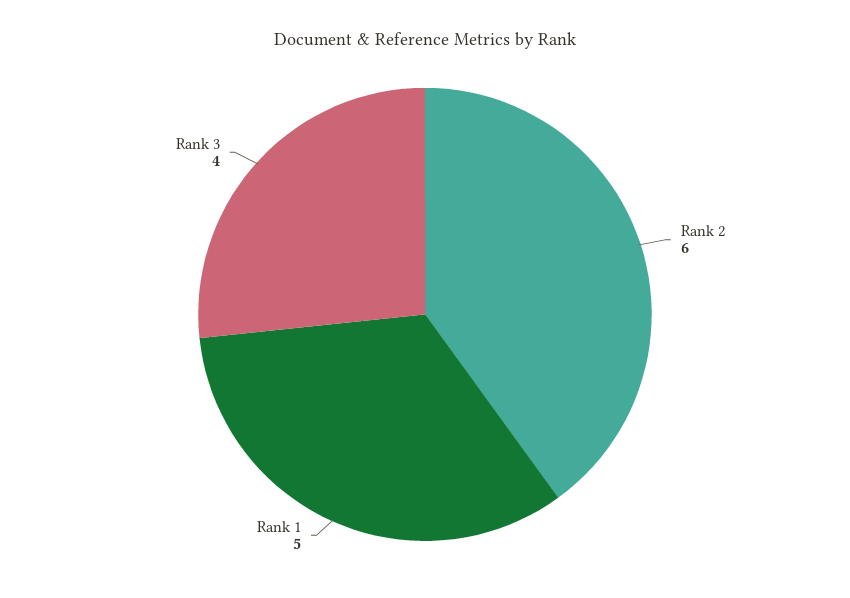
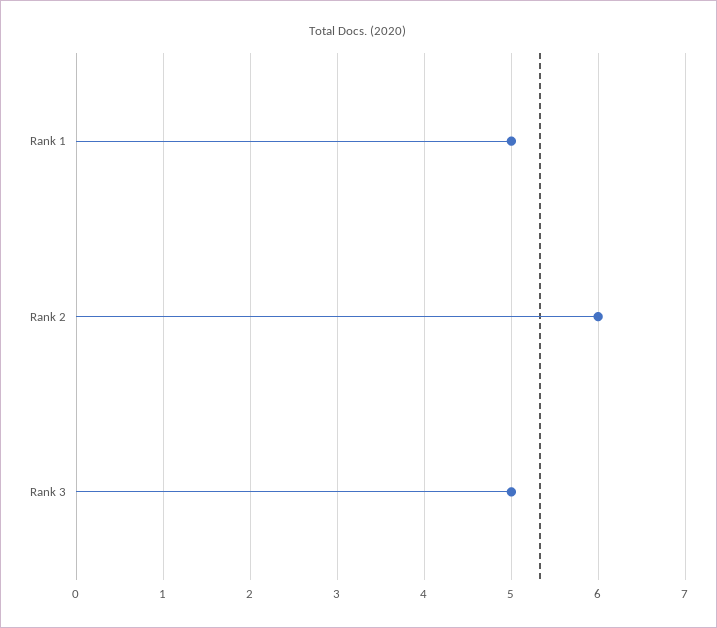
Rank 3: 4 -> 5

